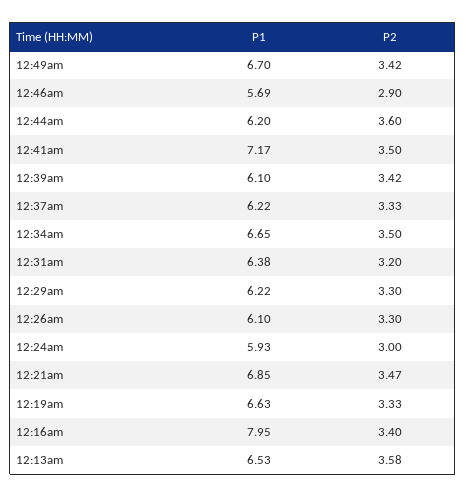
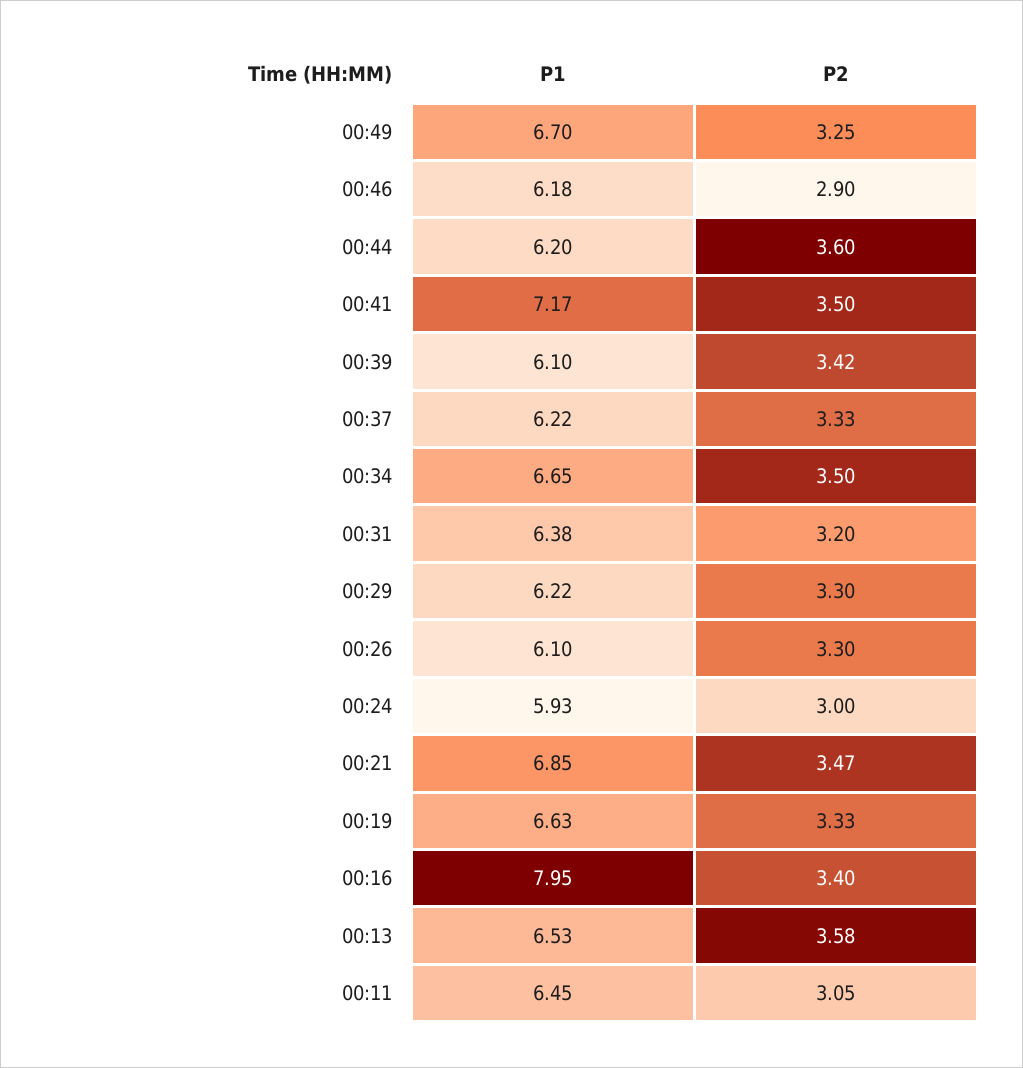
P2, 12:49am: 3.42 -> 3.25
P1, 12:46am: 5.69 -> 6.18
P1, 00:11: none -> 6.45
P2, 00:11: none -> 3.05

